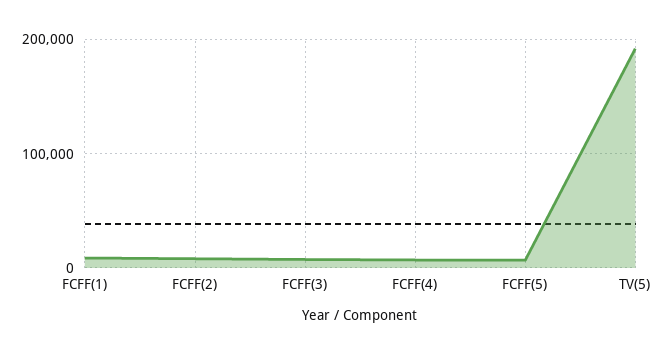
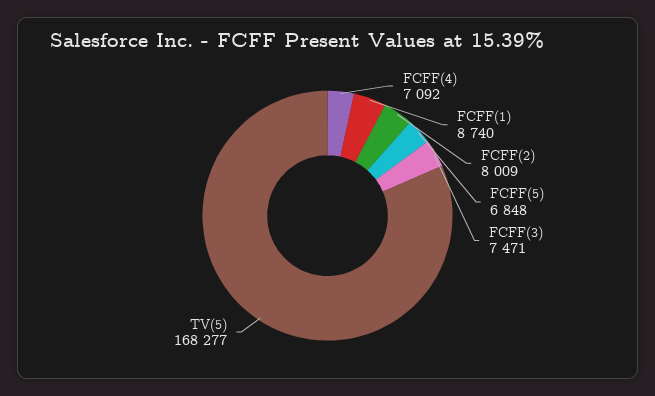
TV(5): 190000 -> 168277

